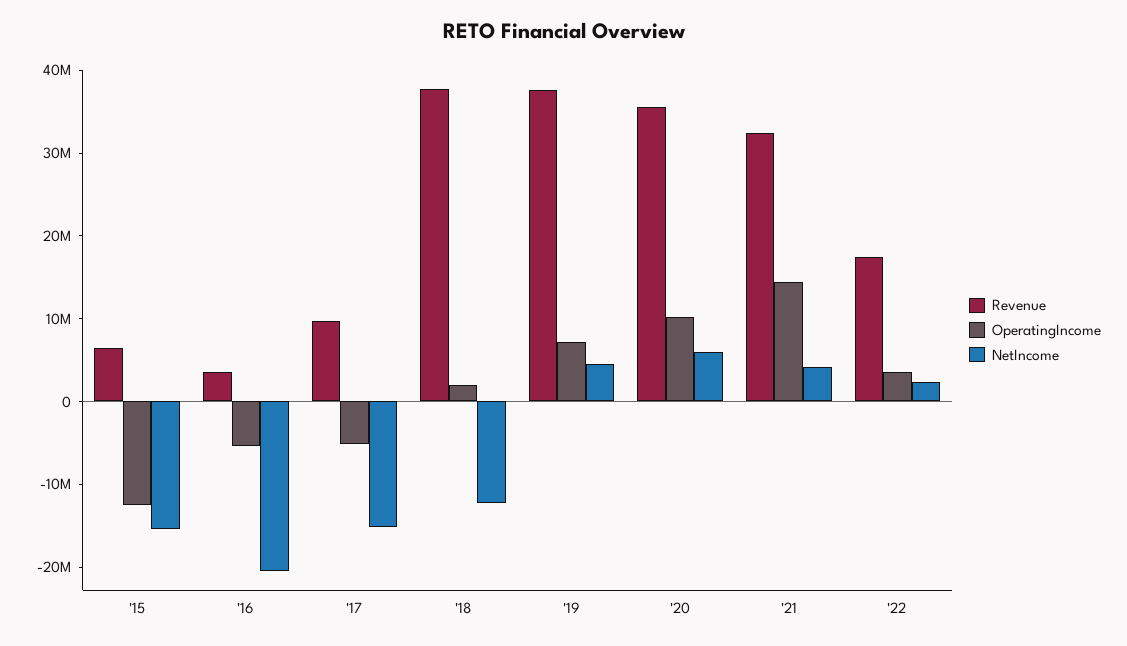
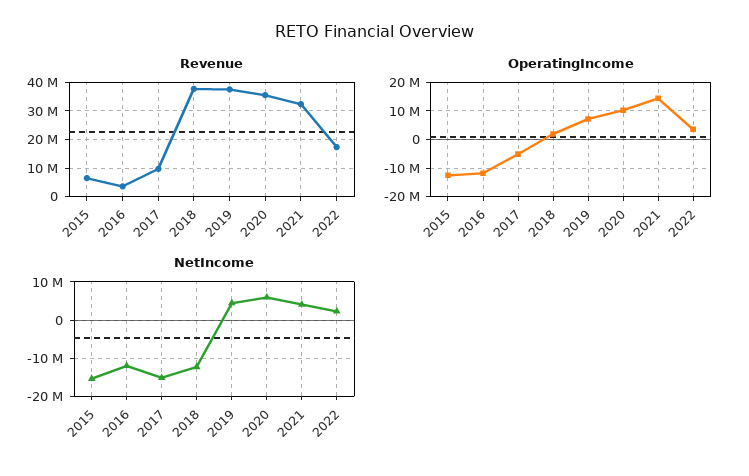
OperatingIncome, '16: -6000000 -> -12500000
NetIncome, '16: -20000000 -> -12000000

